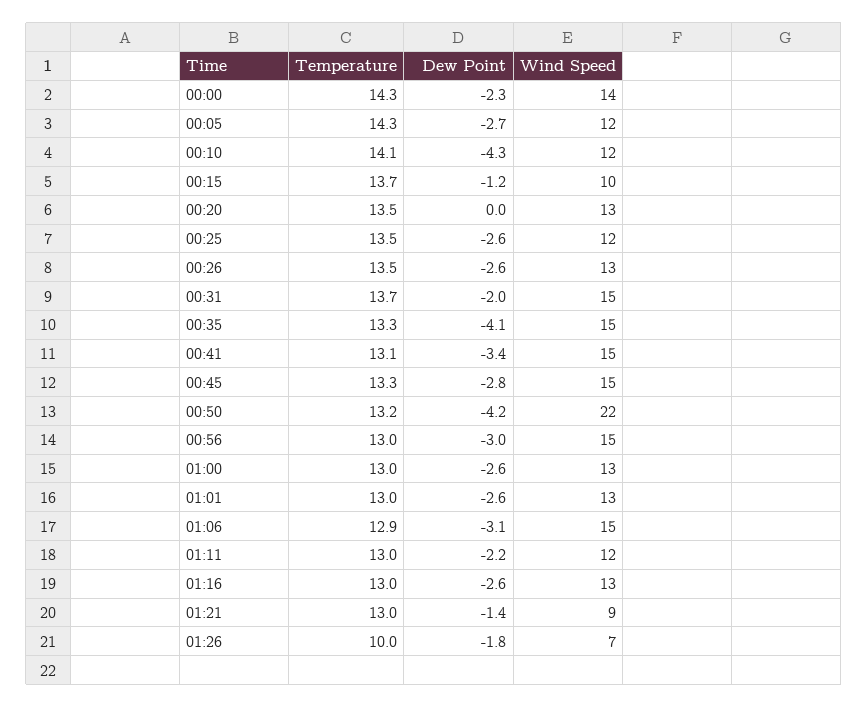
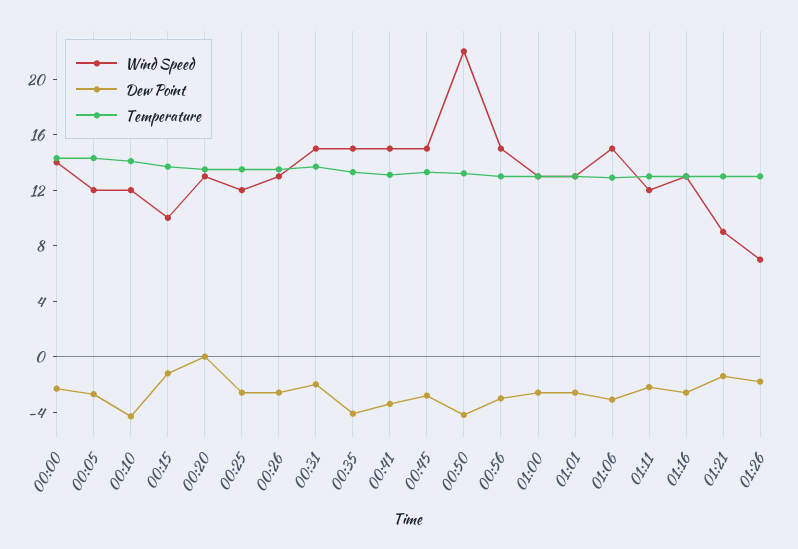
Temperature, 01:26: 10 -> 13

